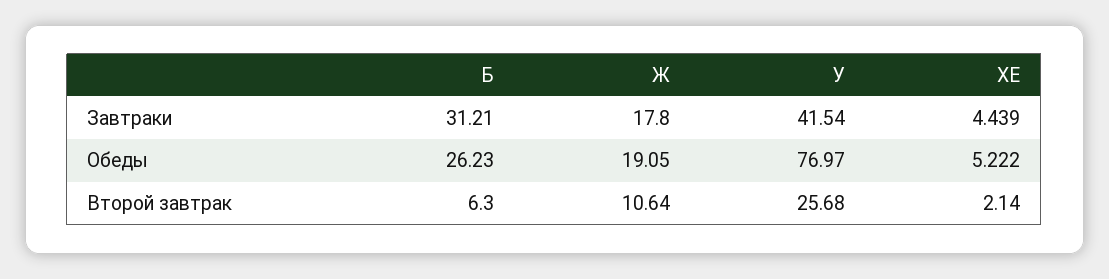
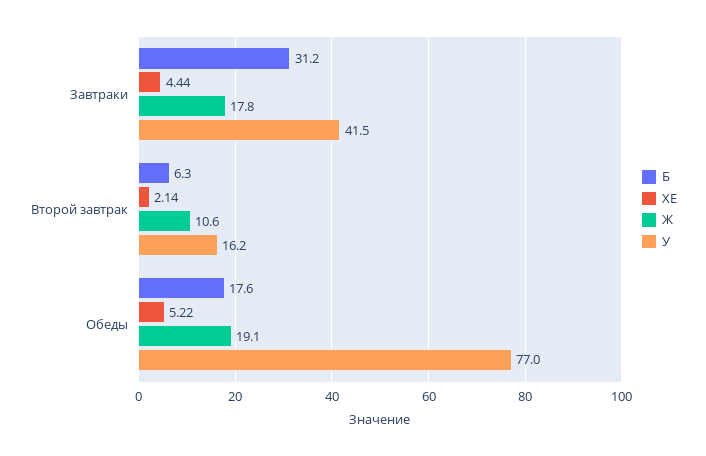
Б, Обеды: 26.23 -> 17.6
У, Второй завтрак: 25.68 -> 16.2

